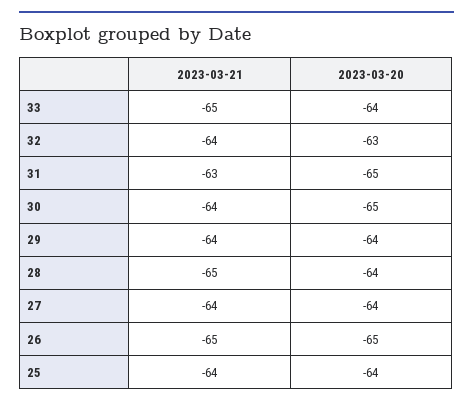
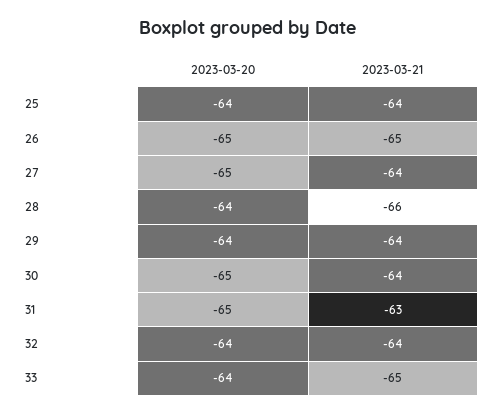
2023-03-20, 32: -63 -> -64
2023-03-21, 28: -65 -> -66
2023-03-20, 27: -64 -> -65

